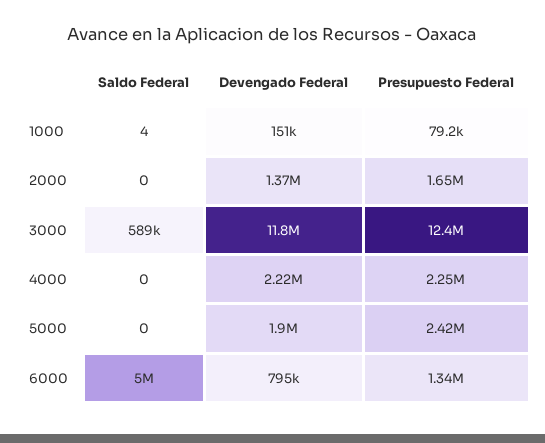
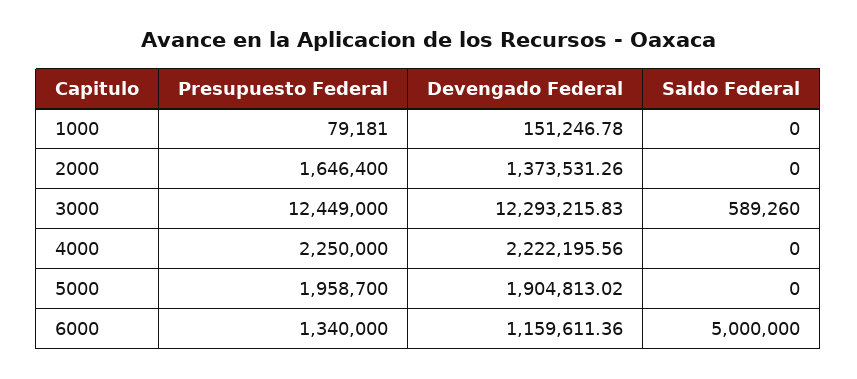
Saldo Federal, 1000: 4 -> 0
Devengado Federal, 3000: 11800000 -> 12293215.83
Presupuesto Federal, 5000: 2420000 -> 1958700
Devengado Federal, 6000: 795000 -> 1159611.36

